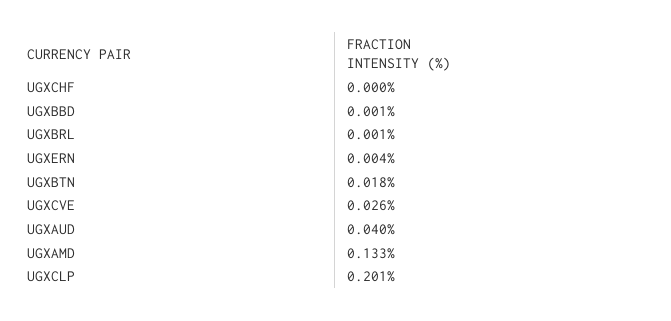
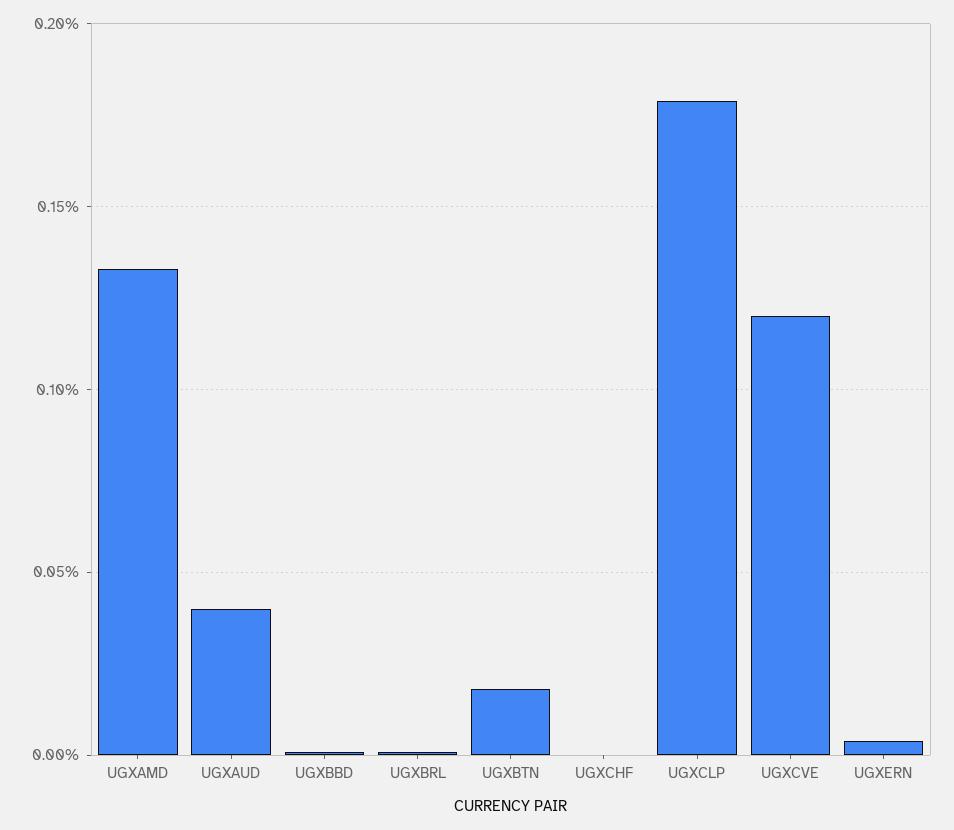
UGXCVE: 0.026 -> 0.12
UGXCLP: 0.201 -> 0.18

